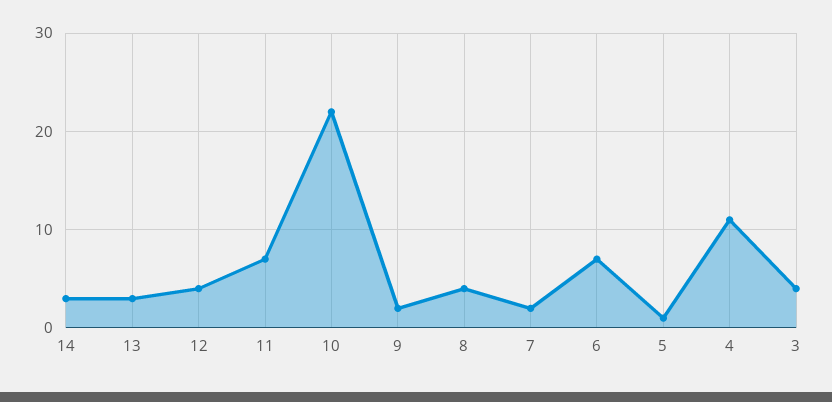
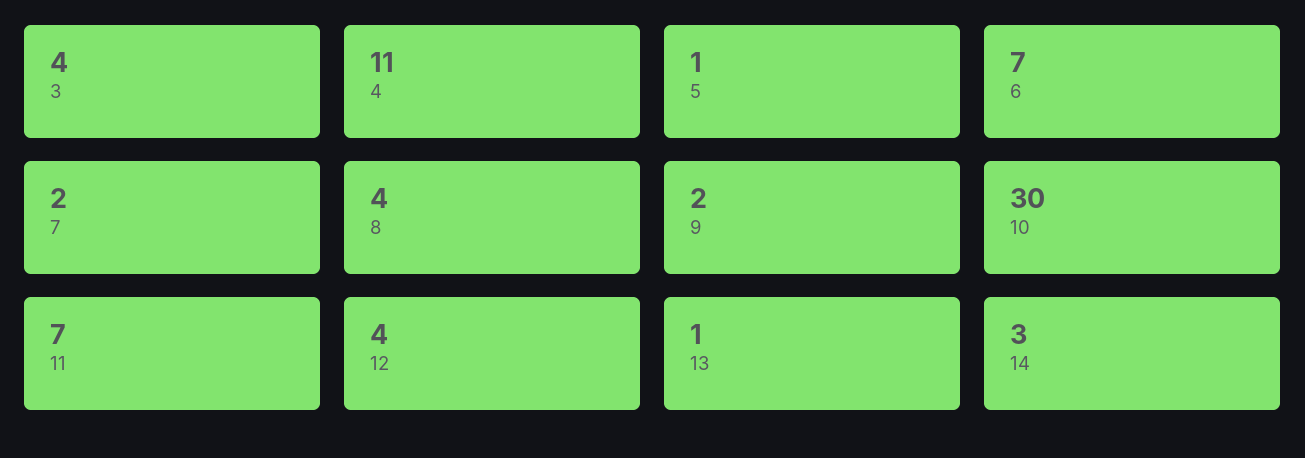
13: 3 -> 1
10: 22 -> 30

